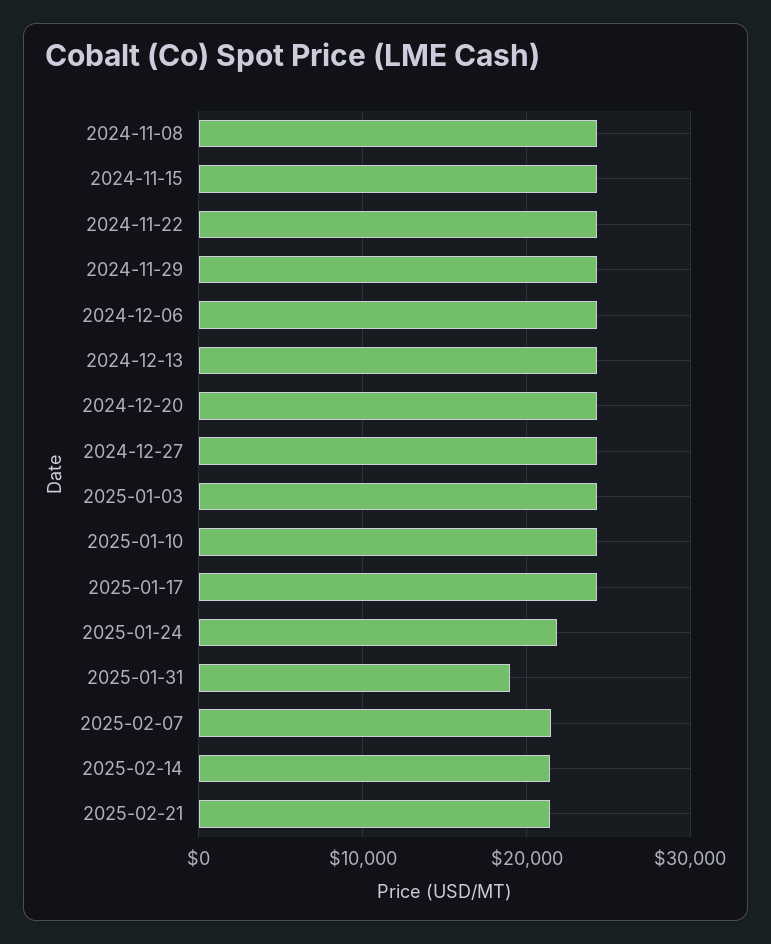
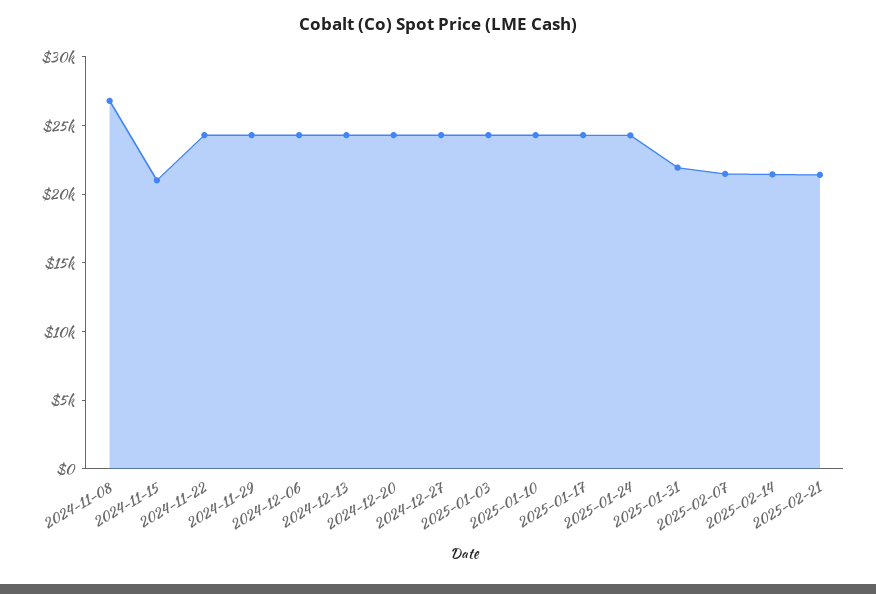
2024-11-08: 24000 -> 27000
2024-11-15: 24000 -> 21000
2025-01-24: 22000 -> 24000
2025-01-31: 19000 -> 22000

